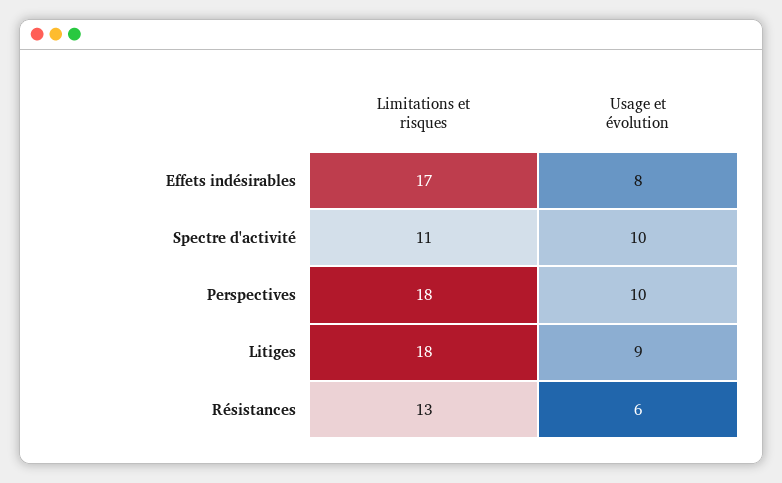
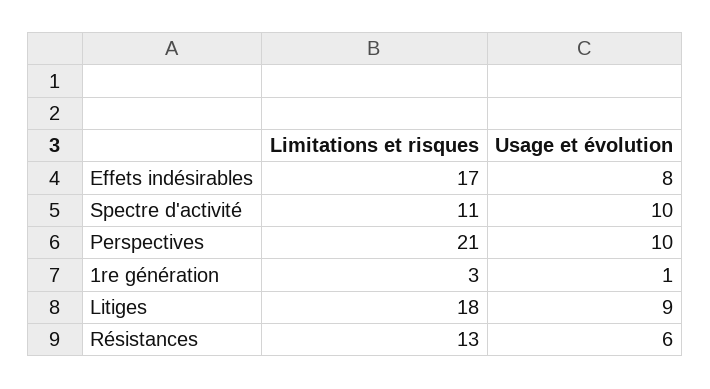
Limitations et risques, Perspectives: 18 -> 21
Limitations et risques, 1re génération: none -> 3
Usage et évolution, 1re génération: none -> 1

